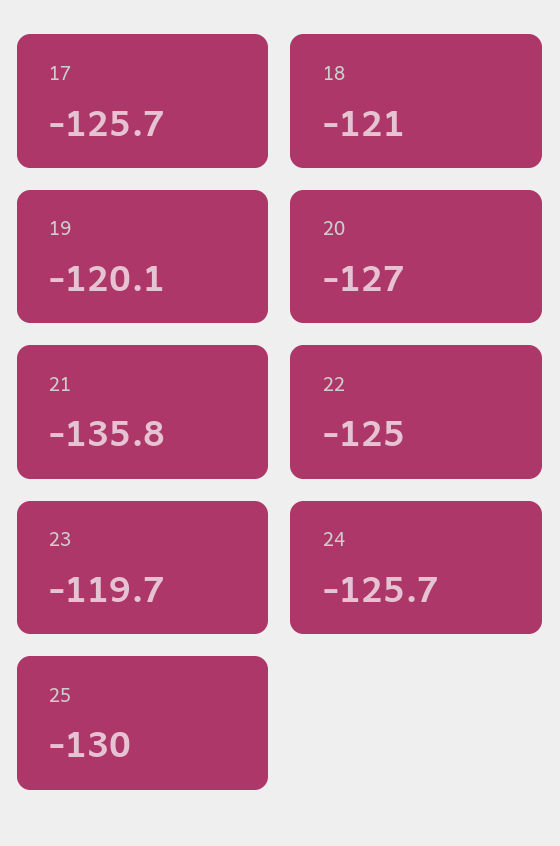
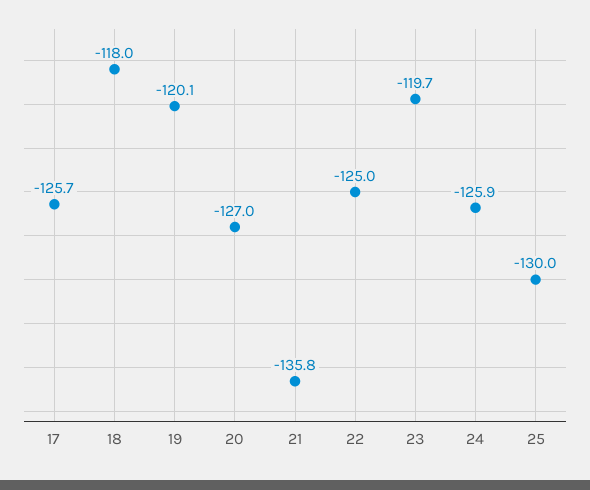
18: -121 -> -118
24: -125.7 -> -125.9

